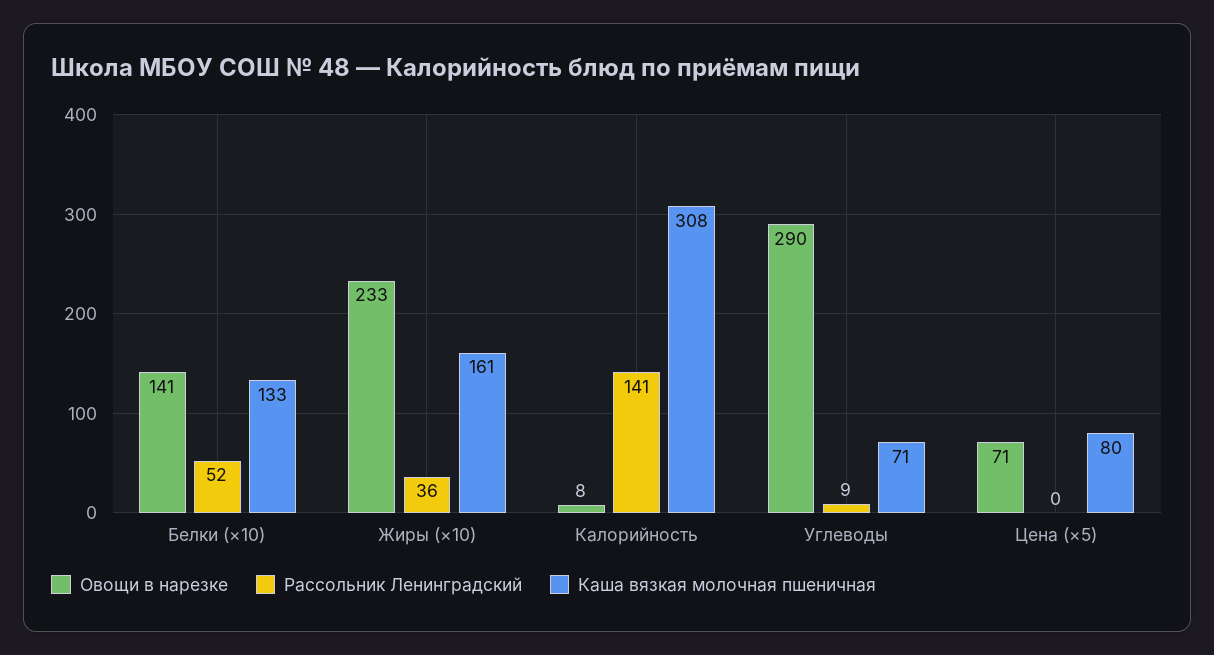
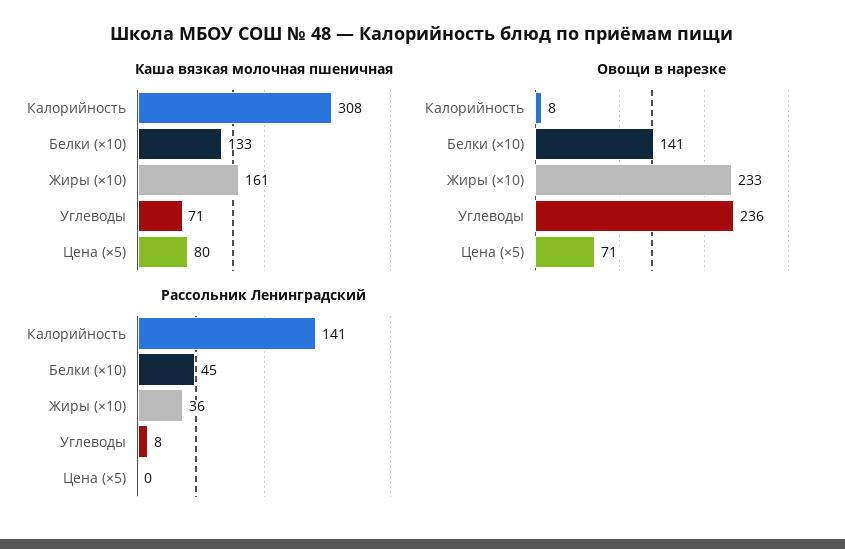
Рассольник Ленинградский, Белки (×10): 52 -> 45
Овощи в нарезке, Углеводы: 290 -> 236
Рассольник Ленинградский, Углеводы: 9 -> 8

